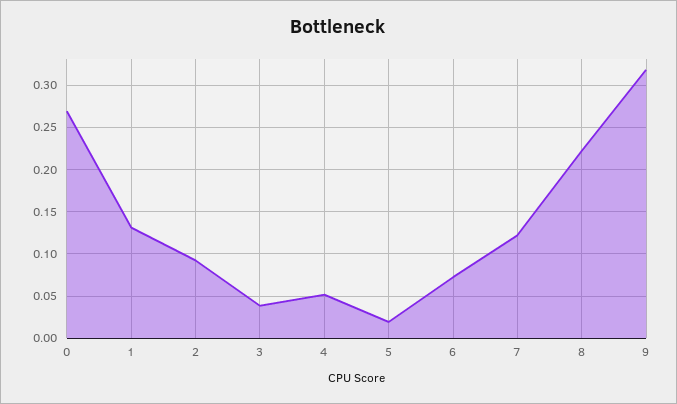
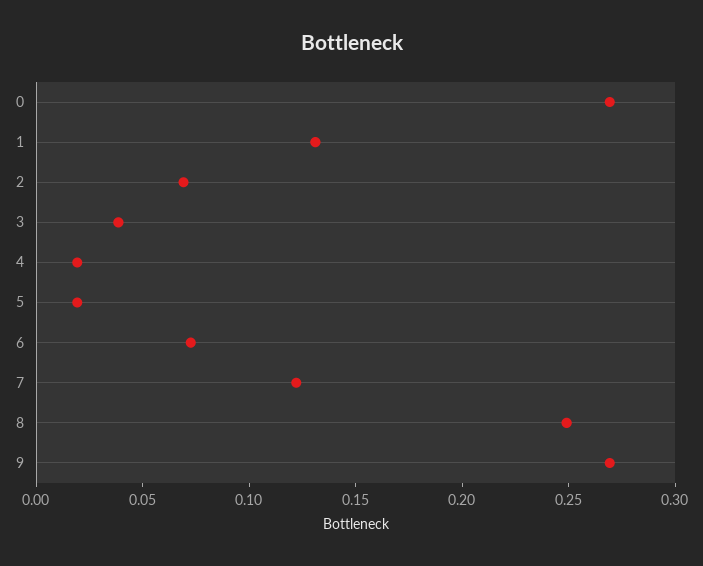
2: 0.09 -> 0.07
4: 0.05 -> 0.02
8: 0.22 -> 0.25
9: 0.32 -> 0.27

